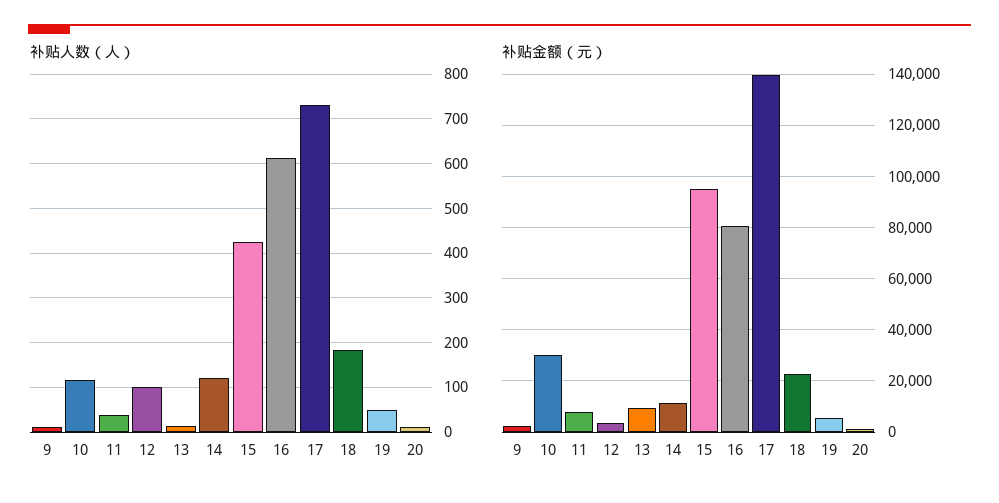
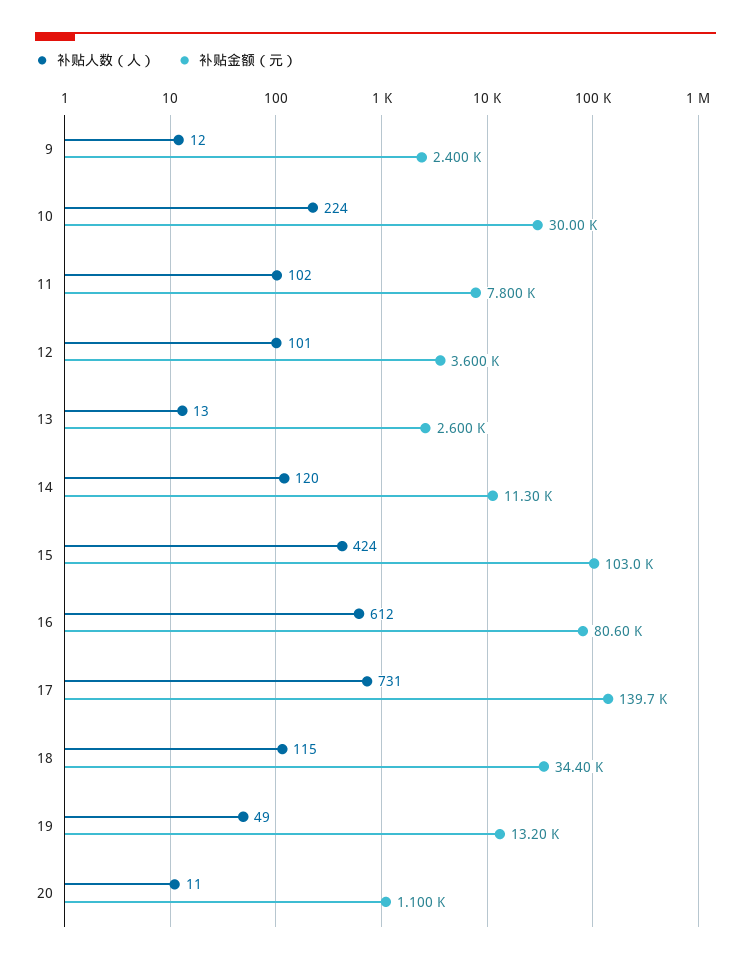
补贴人数（人）, 10: 120 -> 224
补贴人数（人）, 11: 40 -> 102
补贴人数（人）, 18: 180 -> 115
补贴金额（元）, 13: 10000 -> 2600
补贴金额（元）, 15: 95000 -> 103000
补贴金额（元）, 18: 22500 -> 34400
补贴金额（元）, 19: 5000 -> 13200

